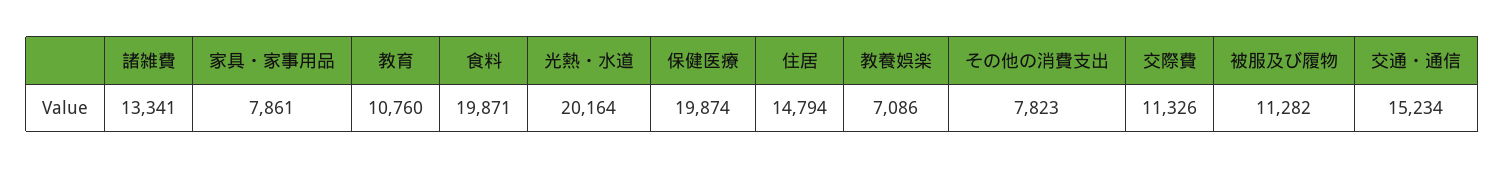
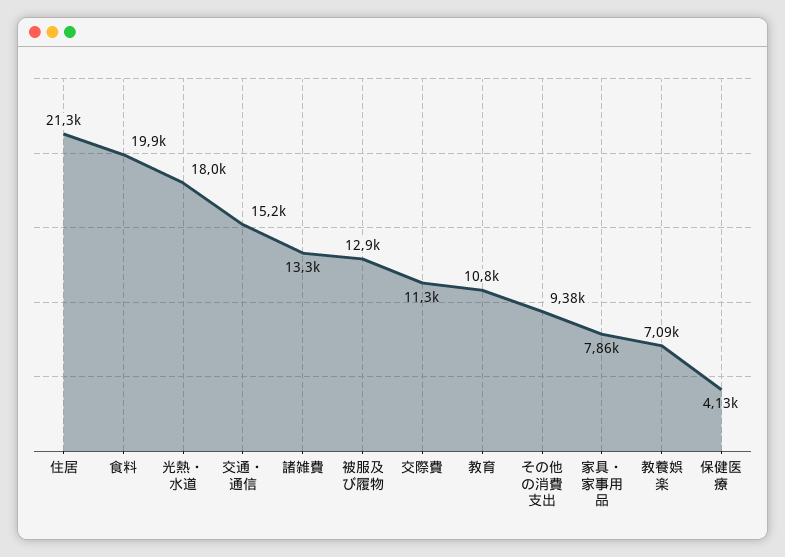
光熱・水道: 20164 -> 18000
保健医療: 19874 -> 4130
住居: 14794 -> 21300
その他の消費支出: 7823 -> 9380
被服及び履物: 11282 -> 12900

